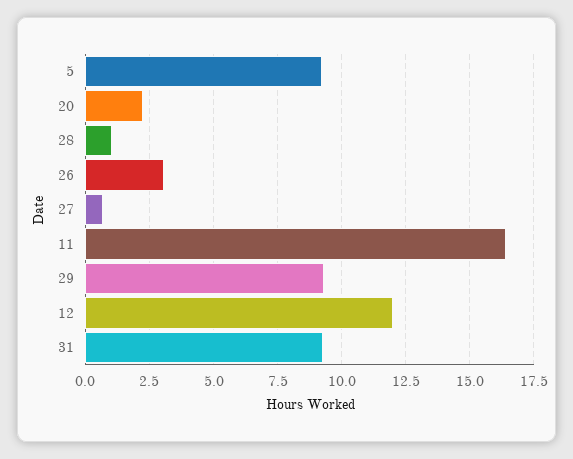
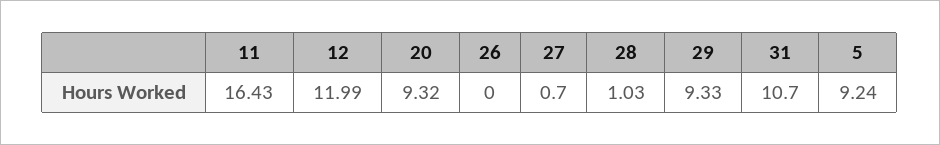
20: 2.25 -> 9.32
26: 3 -> 0
31: 9.25 -> 10.7

